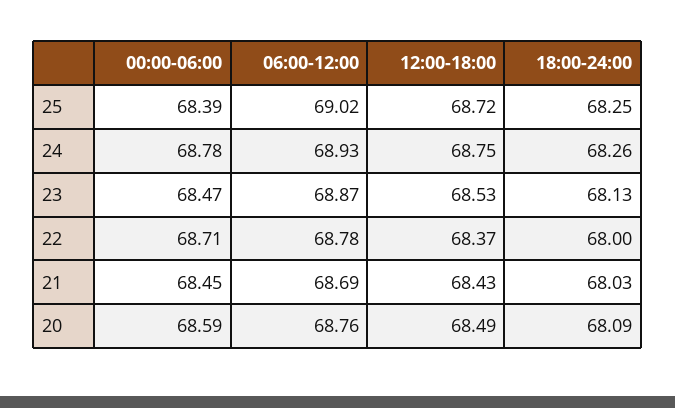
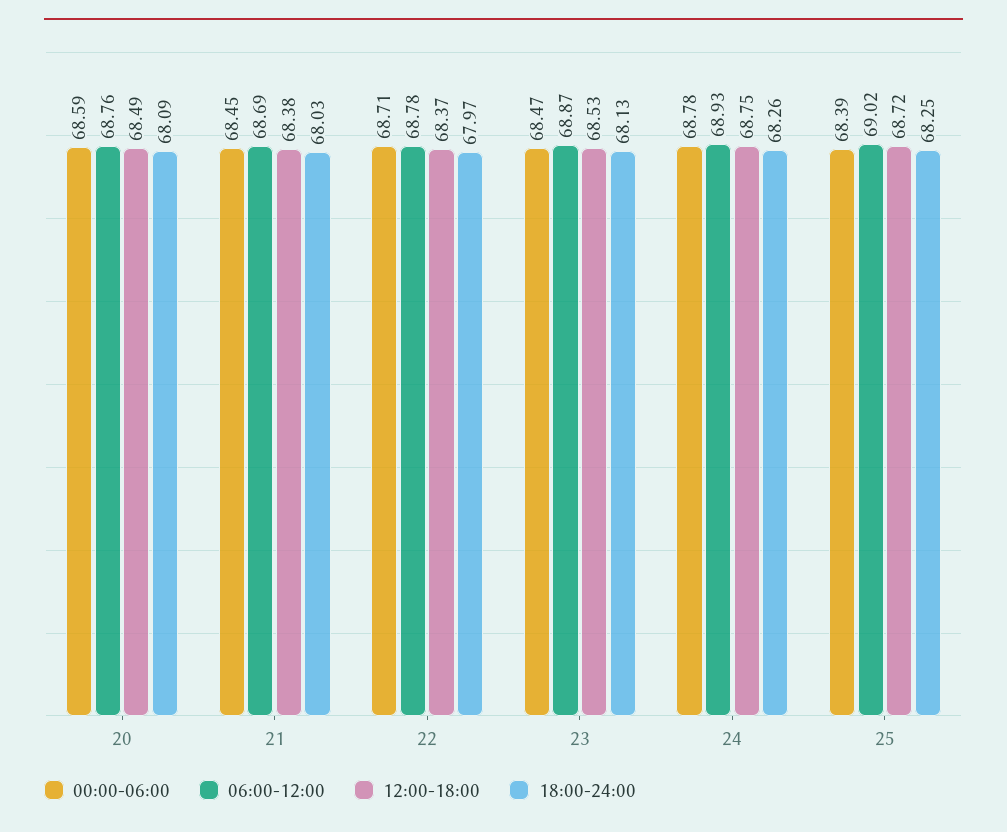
18:00-24:00, 22: 68 -> 67.97
12:00-18:00, 21: 68.43 -> 68.38

